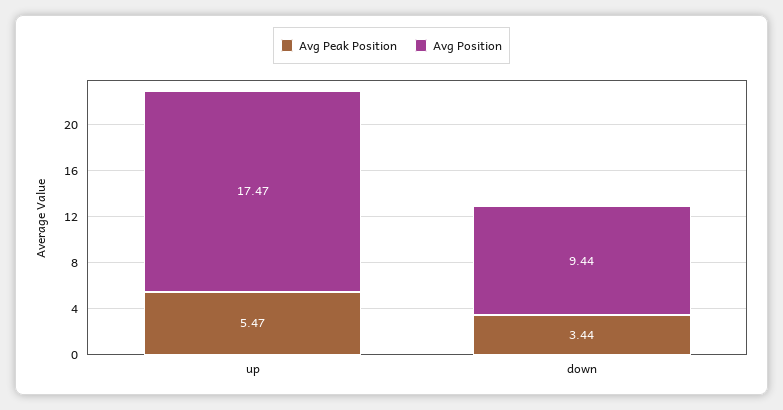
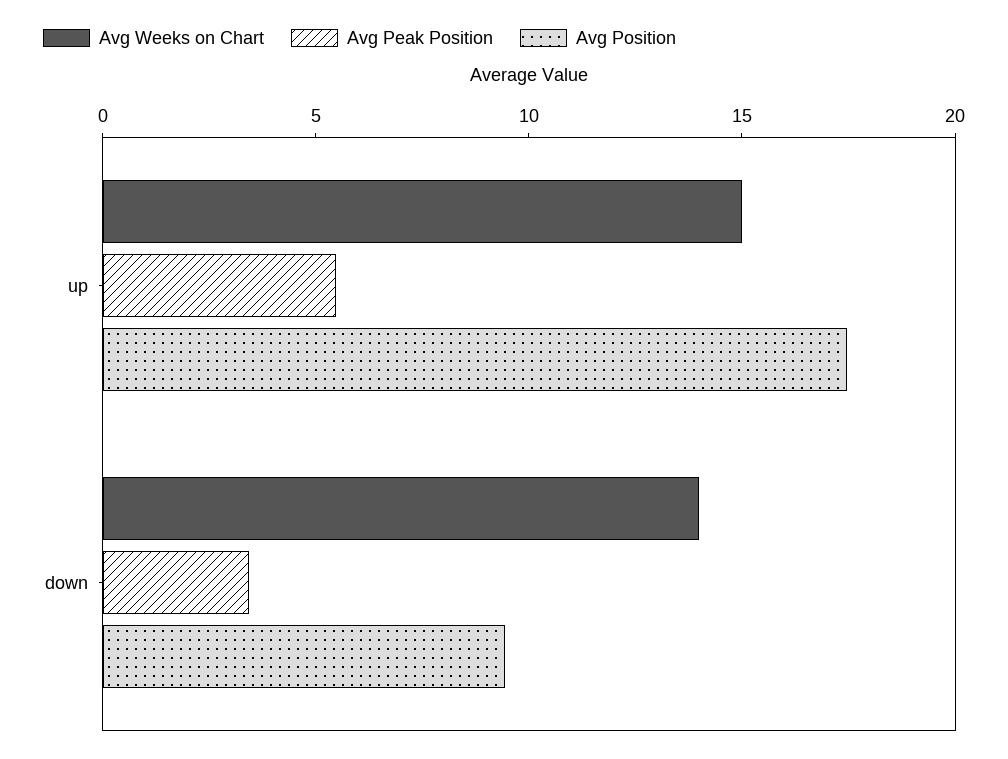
Avg Weeks on Chart, up: none -> 15
Avg Weeks on Chart, down: none -> 14

